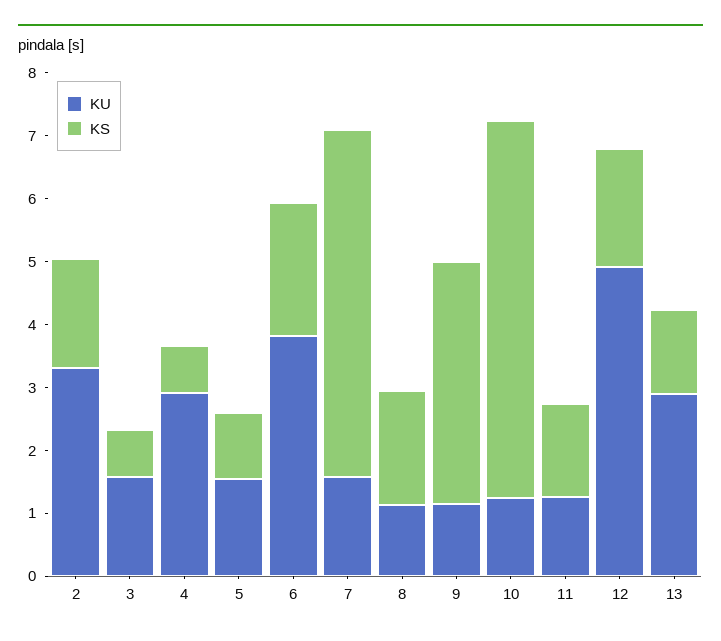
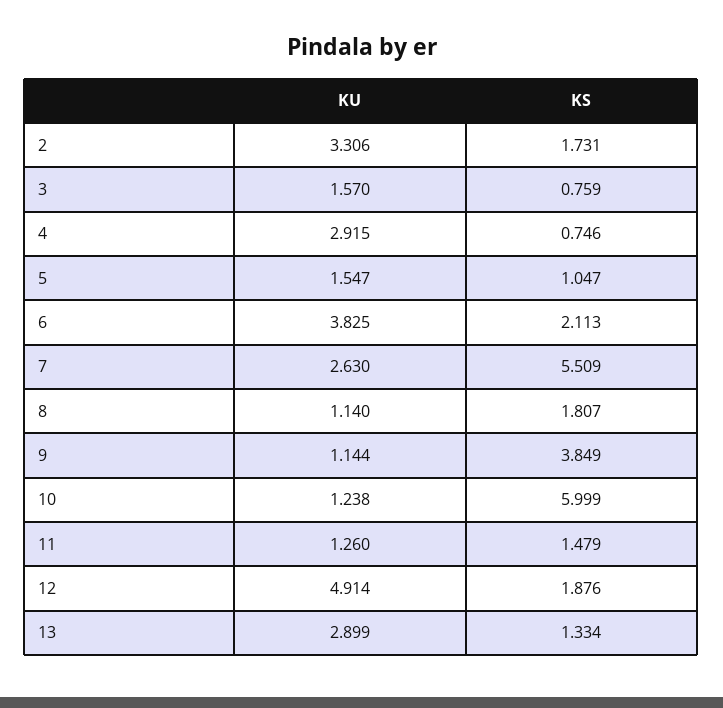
KU, 7: 1.6 -> 2.63

